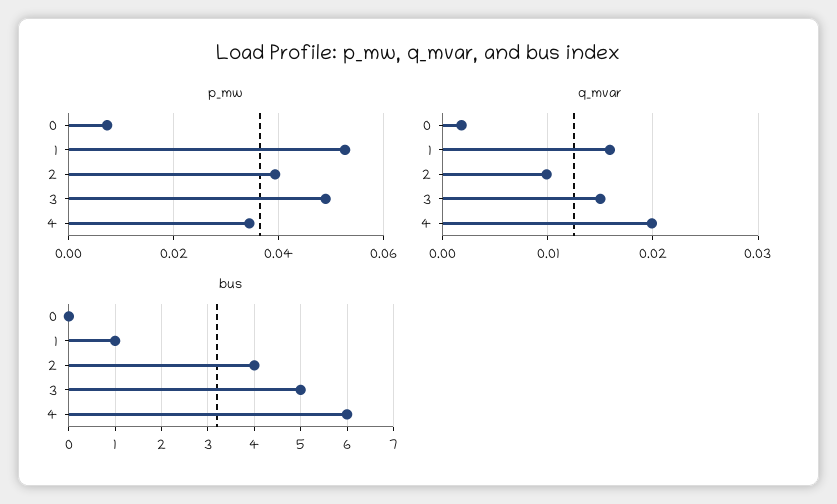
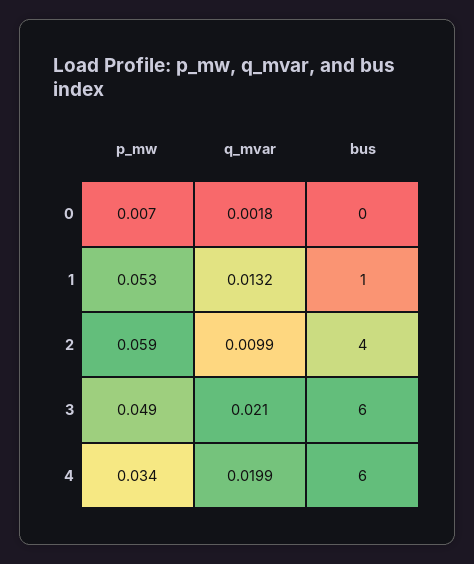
p_mw, 2: 0.04 -> 0.059
q_mvar, 1: 0.016 -> 0.0132
q_mvar, 3: 0.015 -> 0.021
bus, 3: 5 -> 6

